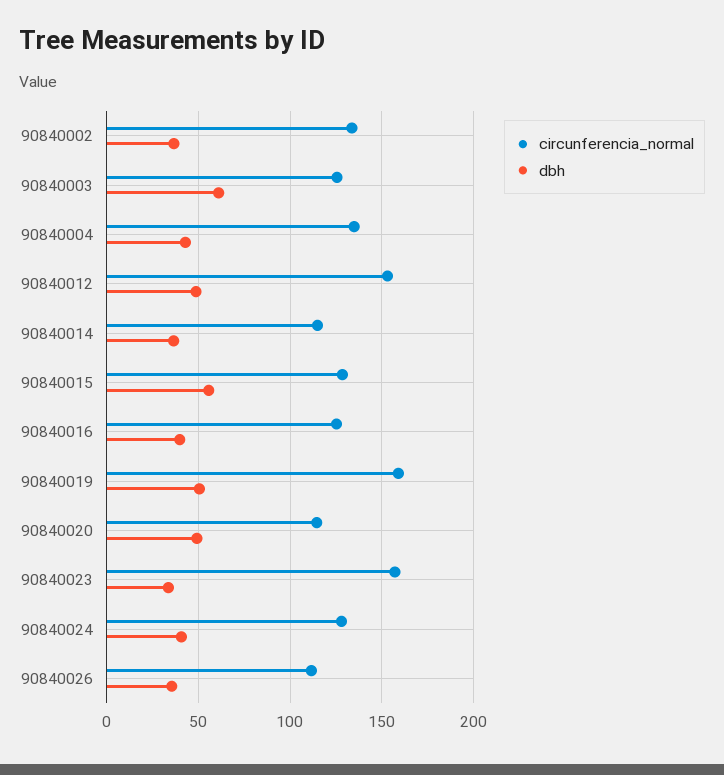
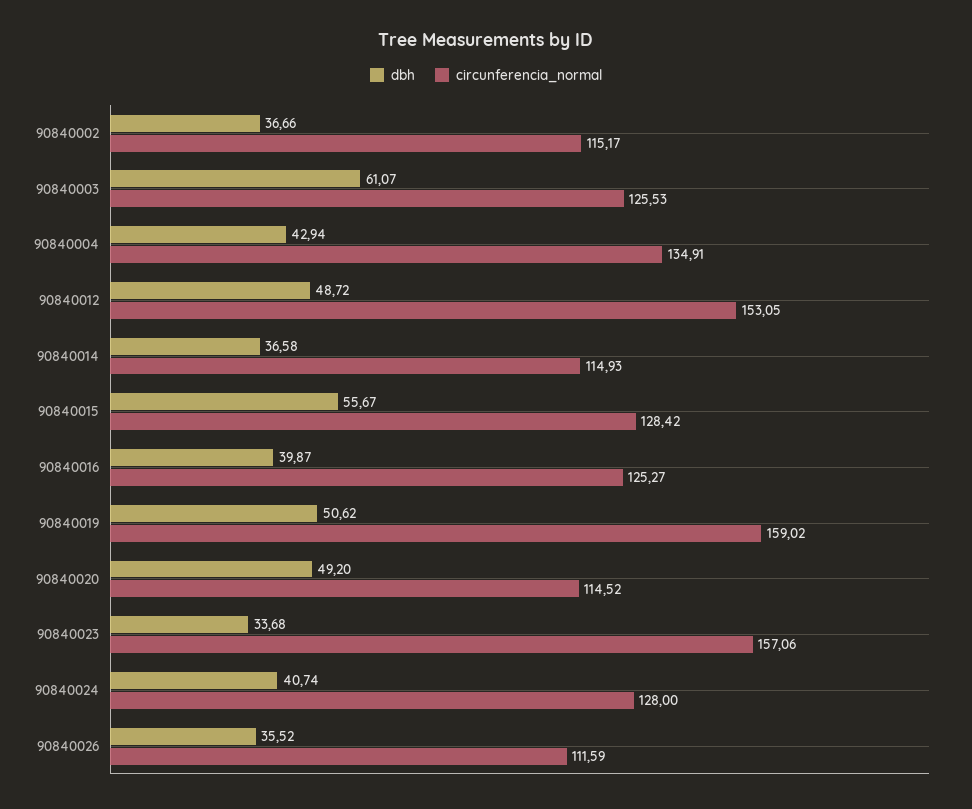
circunferencia_normal, 90840002: 135 -> 115.17

